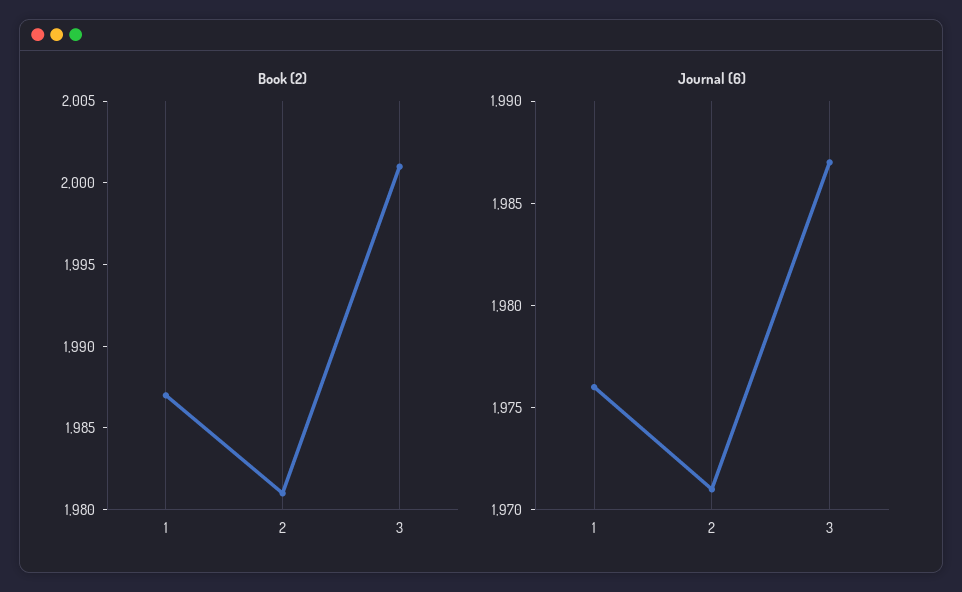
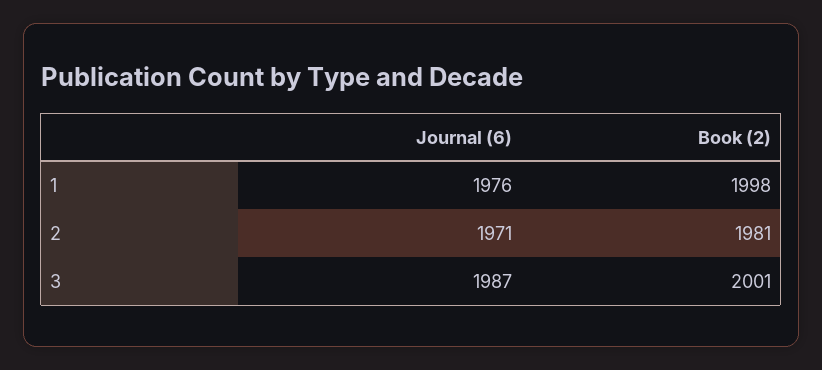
Book (2), 1: 1987 -> 1998

